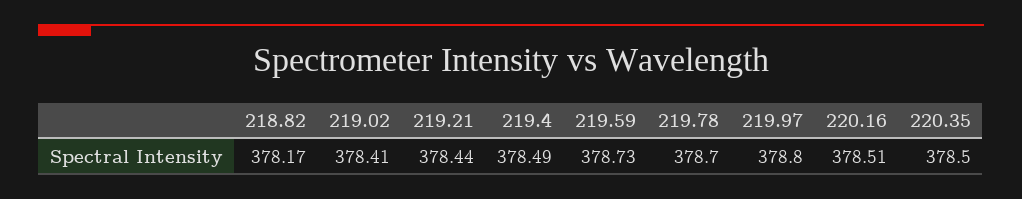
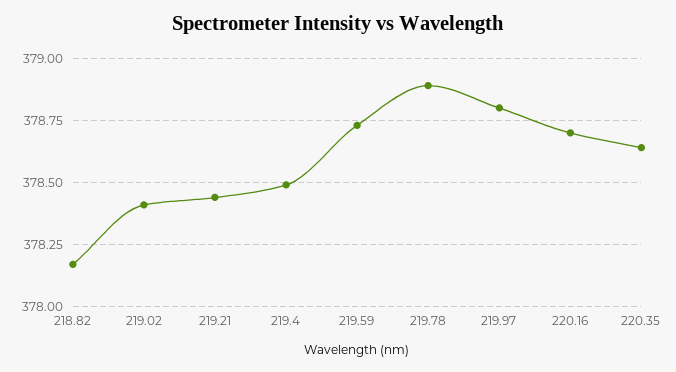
219.78: 378.7 -> 378.9
220.16: 378.51 -> 378.7
220.35: 378.5 -> 378.65

